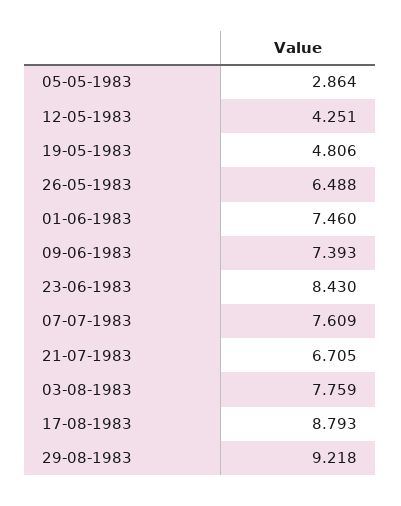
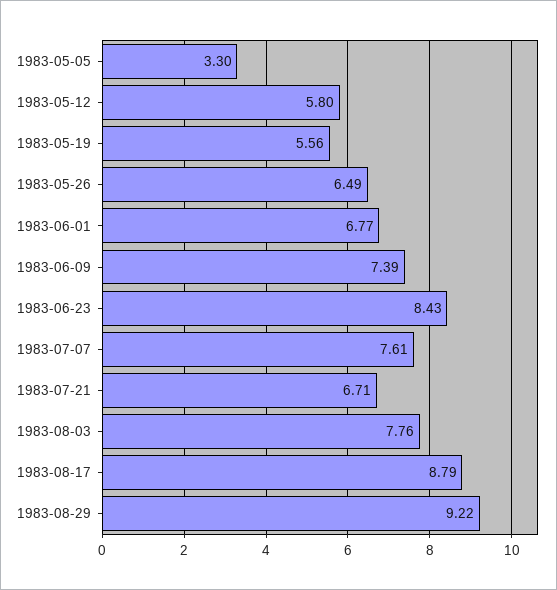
05-05-1983: 2.864 -> 3.3
12-05-1983: 4.251 -> 5.8
19-05-1983: 4.806 -> 5.56
01-06-1983: 7.46 -> 6.77

